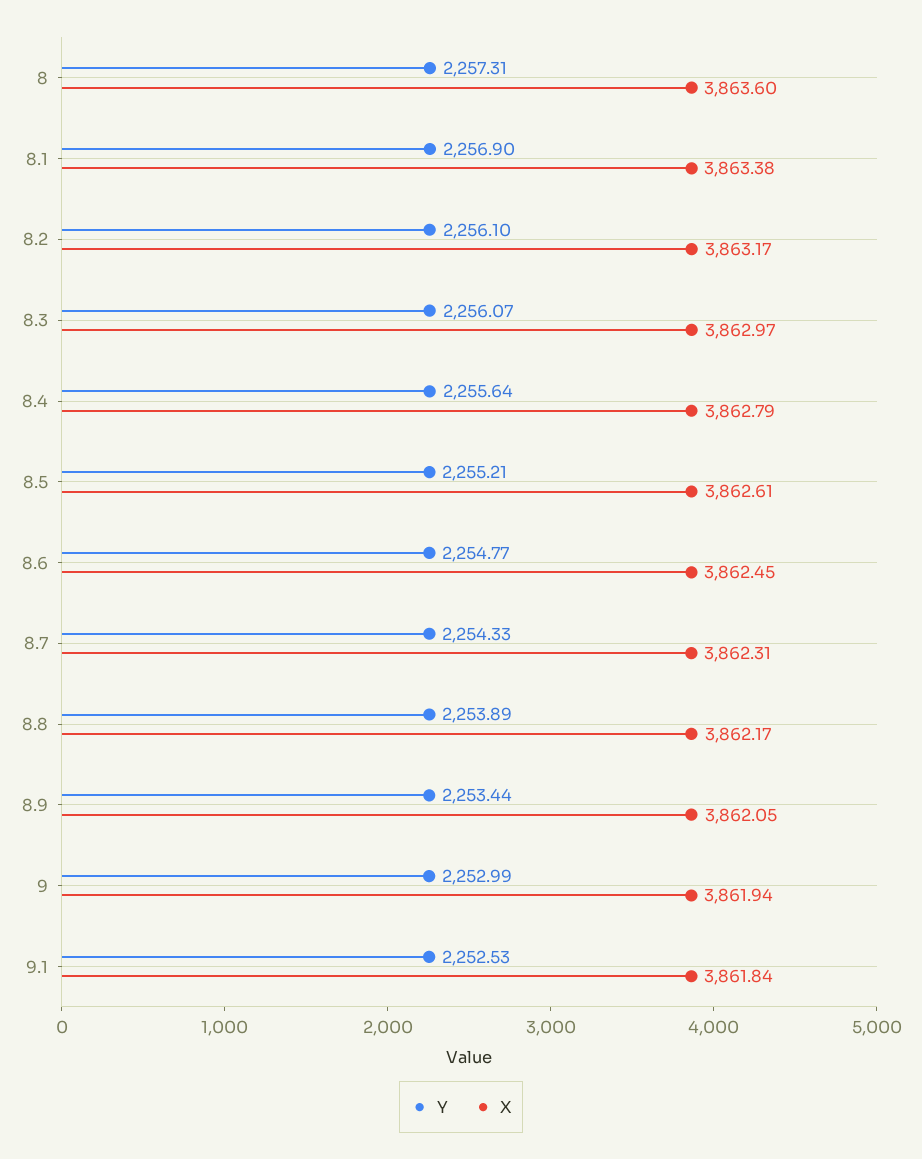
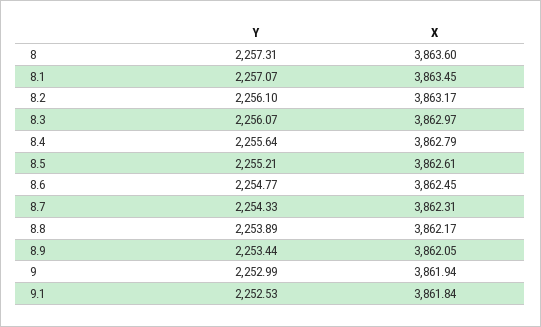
Y, 8.1: 2256.9 -> 2257.07
X, 8.1: 3863.38 -> 3863.45

